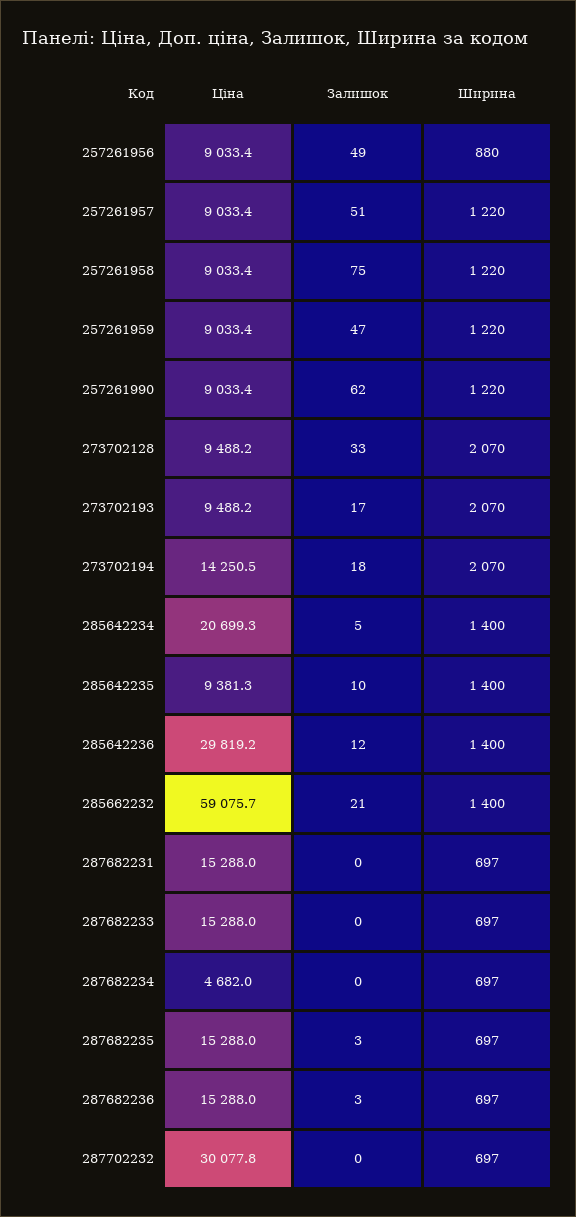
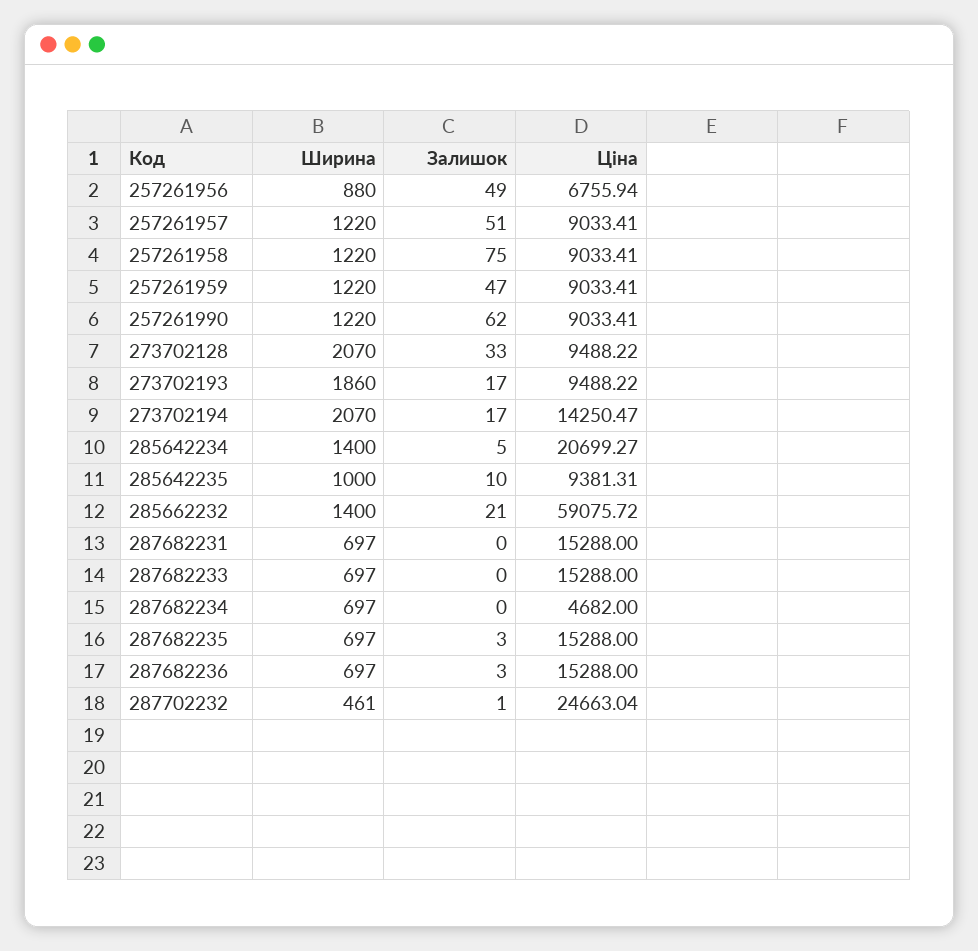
Ціна, 257261956: 9033.4 -> 6755.94
Ширина, 273702193: 2070 -> 1860
Залишок, 273702194: 18 -> 17
Ширина, 285642235: 1400 -> 1000
Ціна, 285642236: 29819.2 -> none
Залишок, 285642236: 12 -> none
Ширина, 285642236: 1400 -> none
Ціна, 287702232: 30077.8 -> 24663.04
Залишок, 287702232: 0 -> 1
Ширина, 287702232: 697 -> 461

